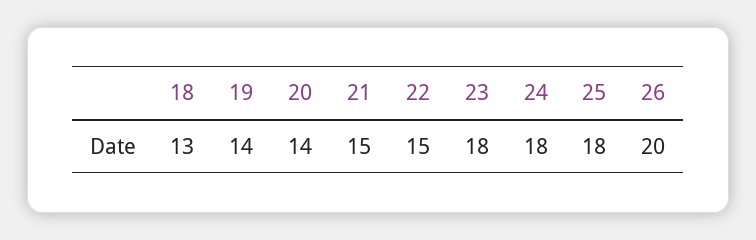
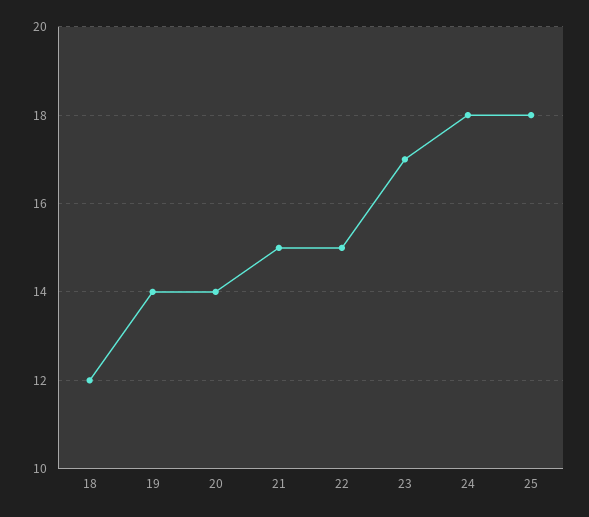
18: 13 -> 12
23: 18 -> 17
26: 20 -> none

